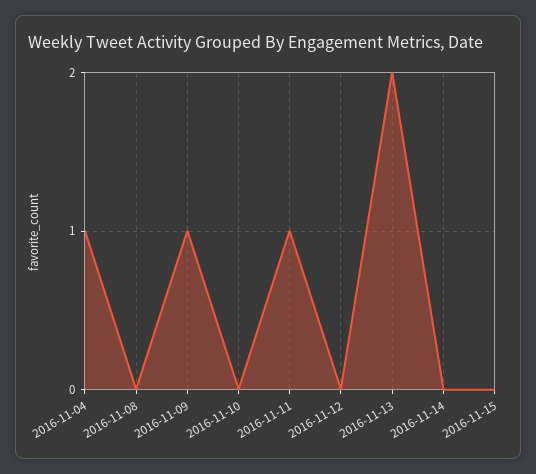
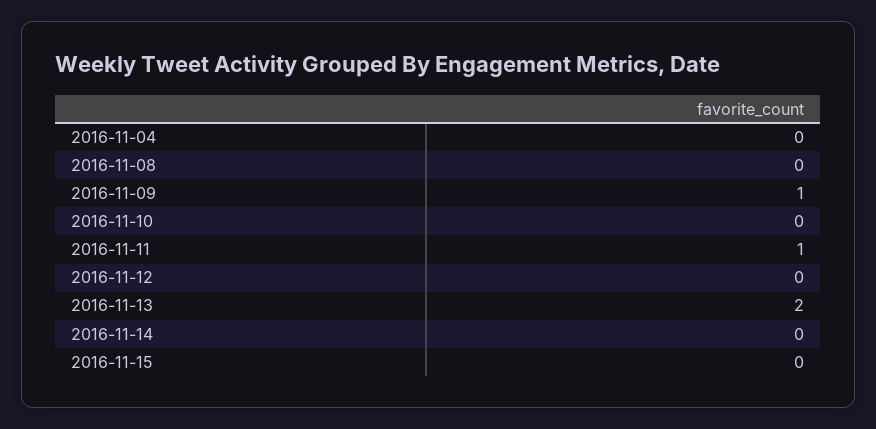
2016-11-04: 1 -> 0

